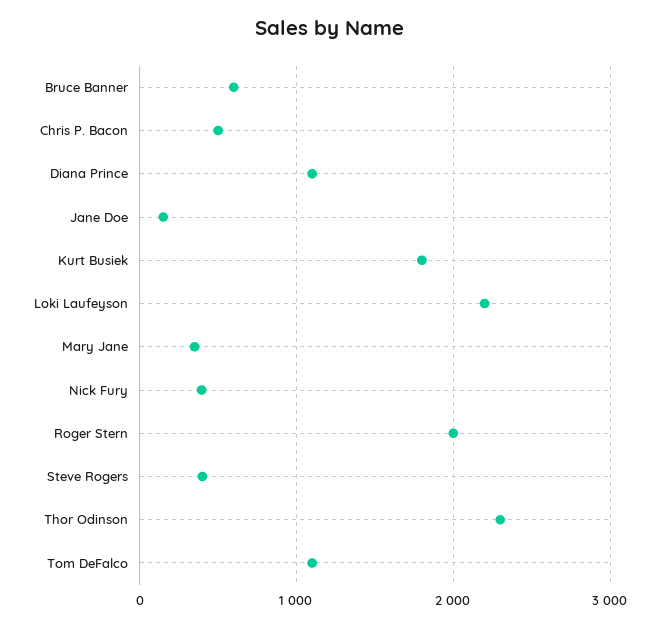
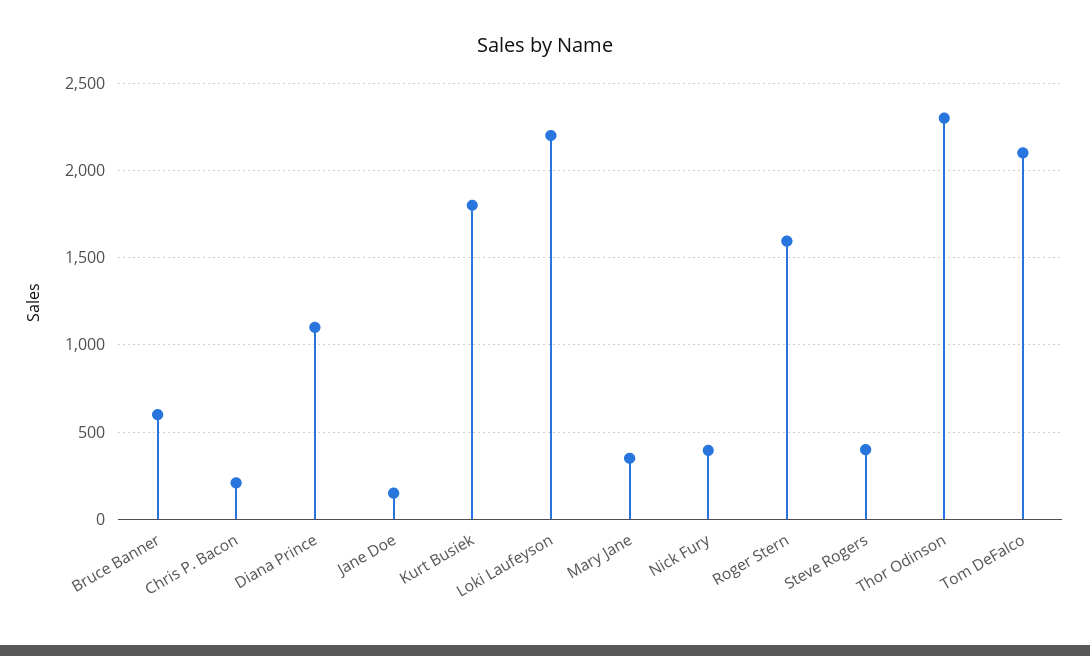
Chris P. Bacon: 500 -> 200
Roger Stern: 2000 -> 1600
Tom DeFalco: 1100 -> 2100

